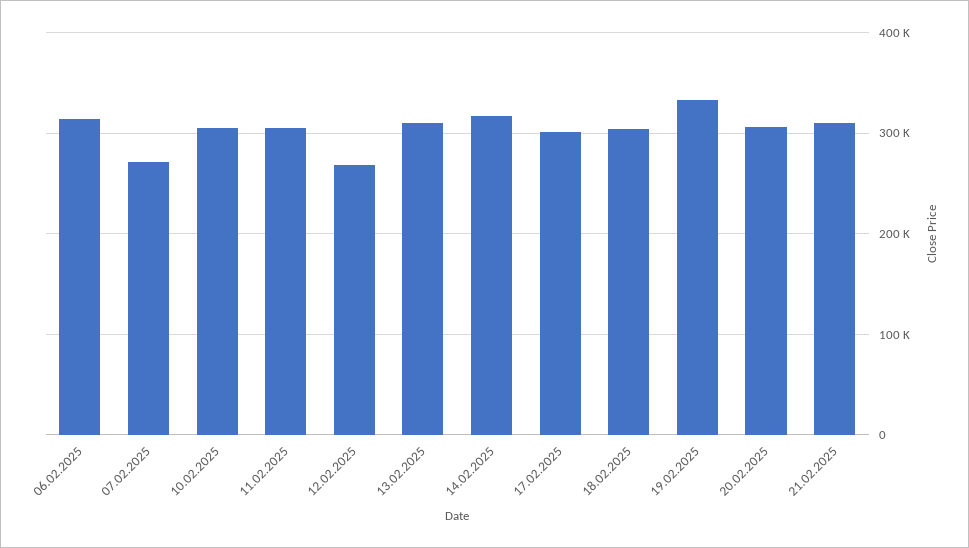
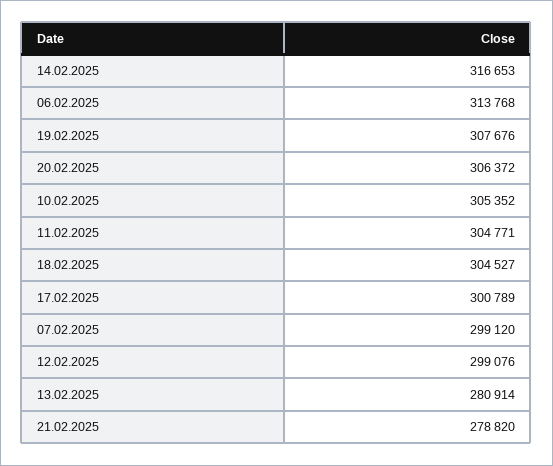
07.02.2025: 270000 -> 299120
12.02.2025: 270000 -> 299076
13.02.2025: 310000 -> 280914
19.02.2025: 330000 -> 307676
21.02.2025: 310000 -> 278820

